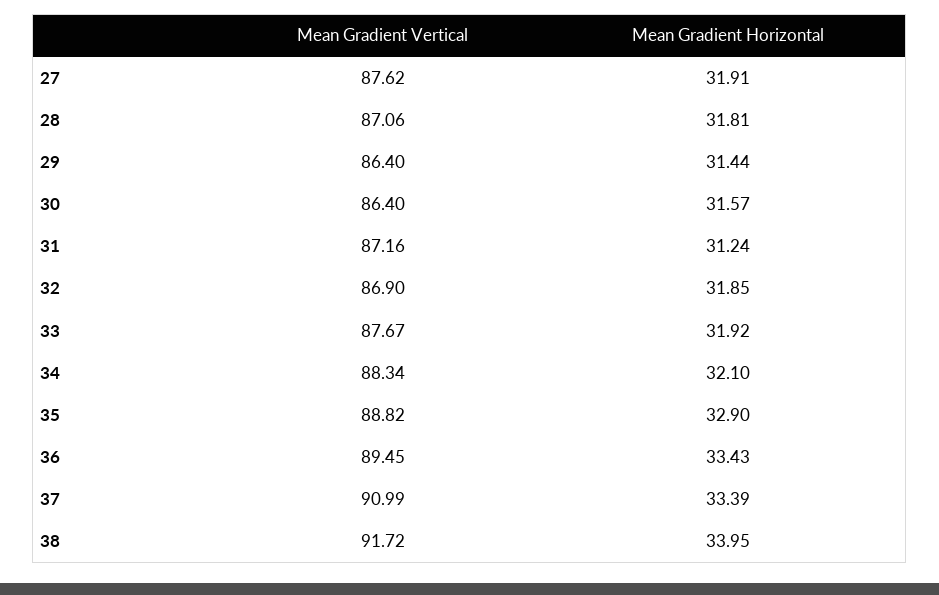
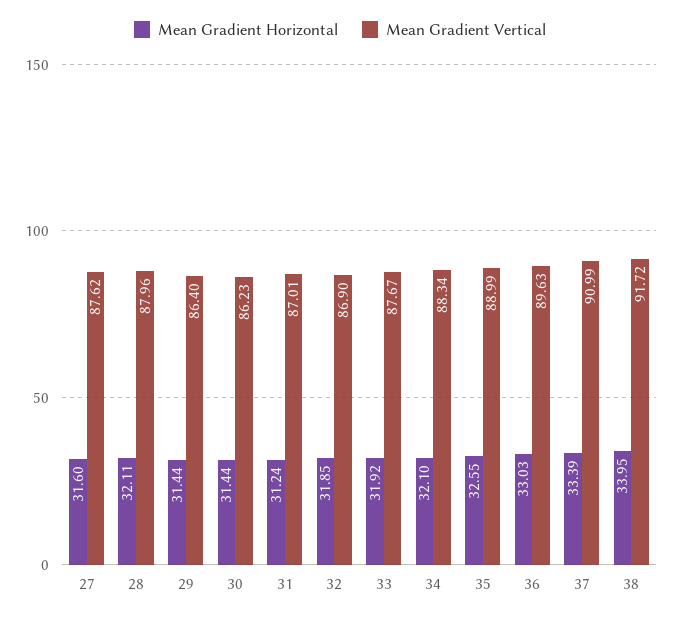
Mean Gradient Horizontal, 27: 31.91 -> 31.6
Mean Gradient Vertical, 28: 87.06 -> 87.96
Mean Gradient Horizontal, 28: 31.81 -> 32.11
Mean Gradient Vertical, 30: 86.4 -> 86.23
Mean Gradient Horizontal, 30: 31.57 -> 31.44
Mean Gradient Vertical, 31: 87.16 -> 87.01
Mean Gradient Vertical, 35: 88.82 -> 88.99
Mean Gradient Horizontal, 35: 32.9 -> 32.55
Mean Gradient Vertical, 36: 89.45 -> 89.63
Mean Gradient Horizontal, 36: 33.43 -> 33.03

